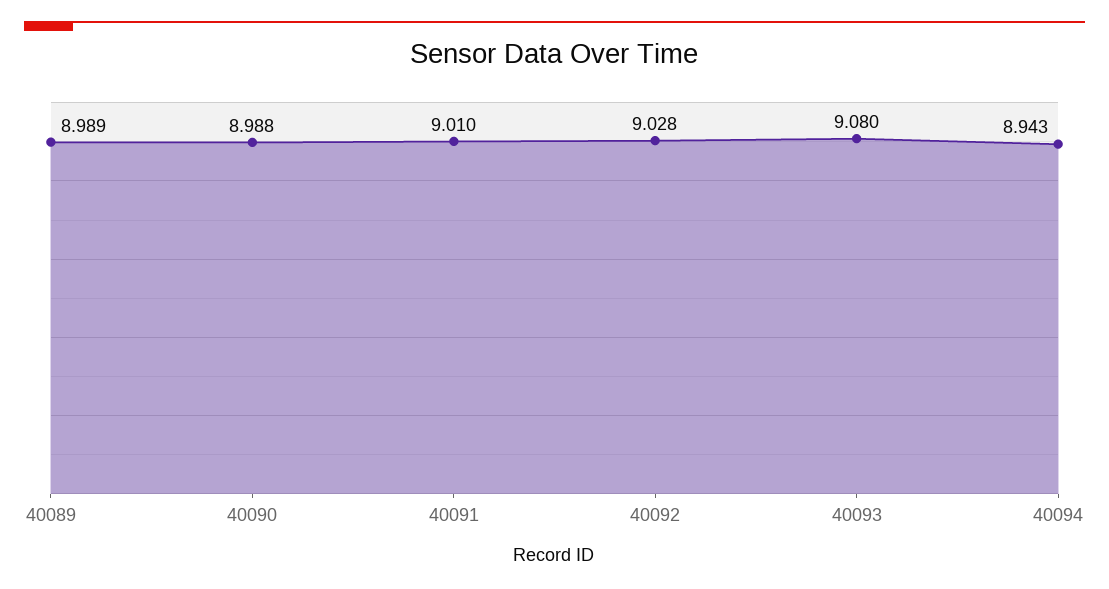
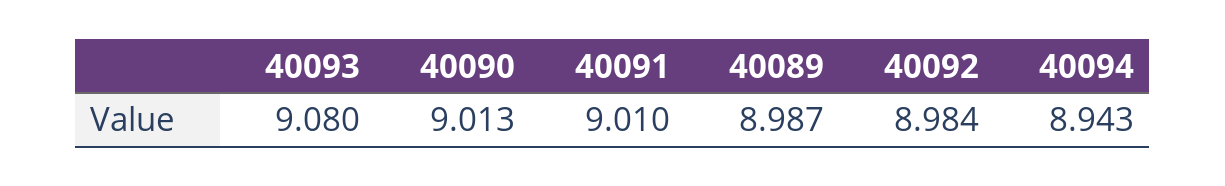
40089: 8.989 -> 8.987
40090: 8.988 -> 9.013
40092: 9.028 -> 8.984

